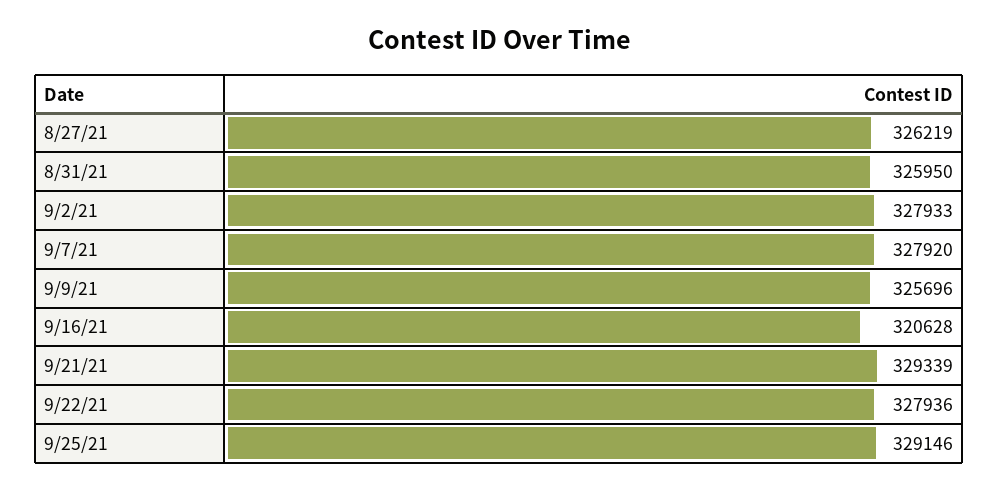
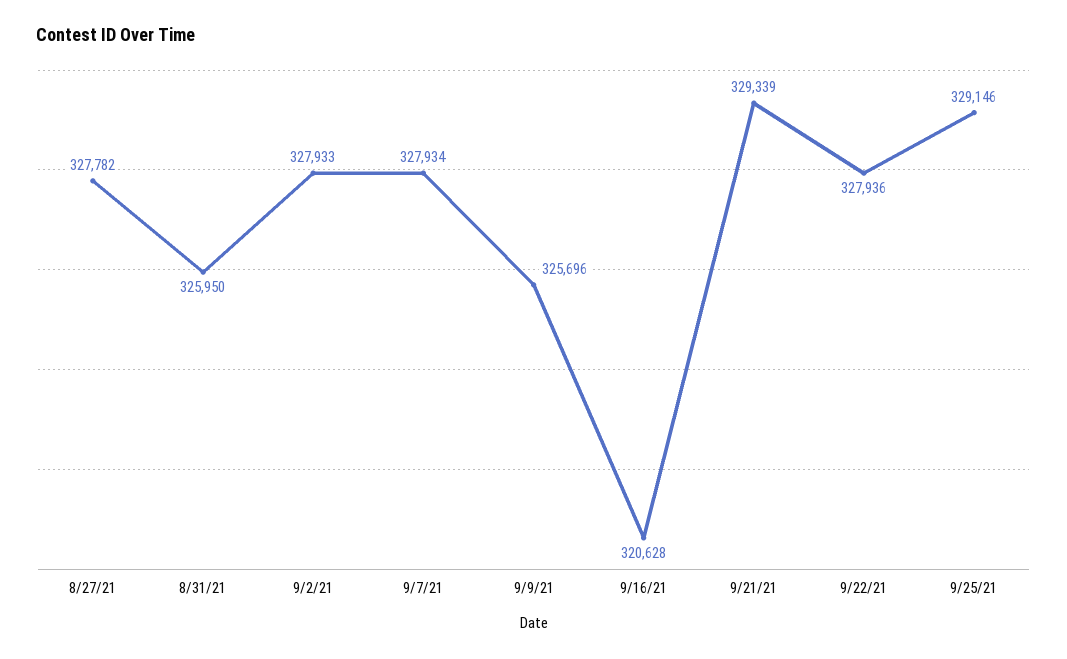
8/27/21: 326219 -> 327782
9/7/21: 327920 -> 327934

